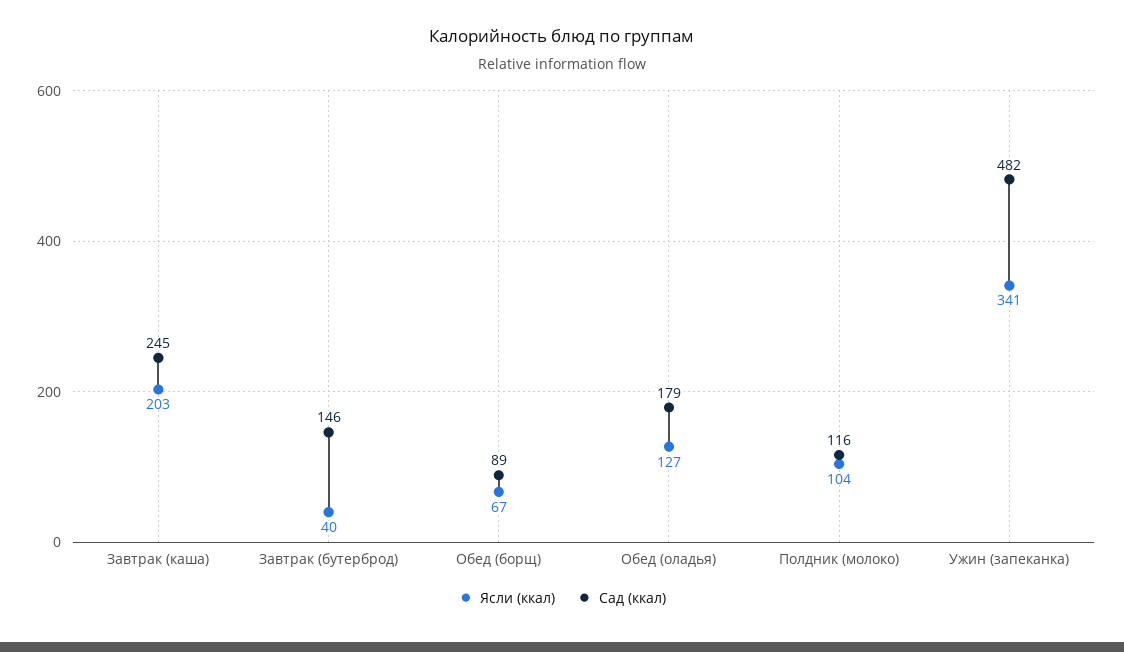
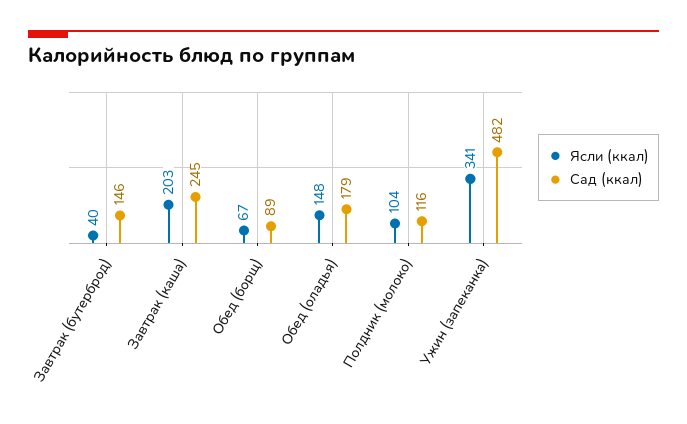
Ясли (ккал), Обед (оладья): 127 -> 148

